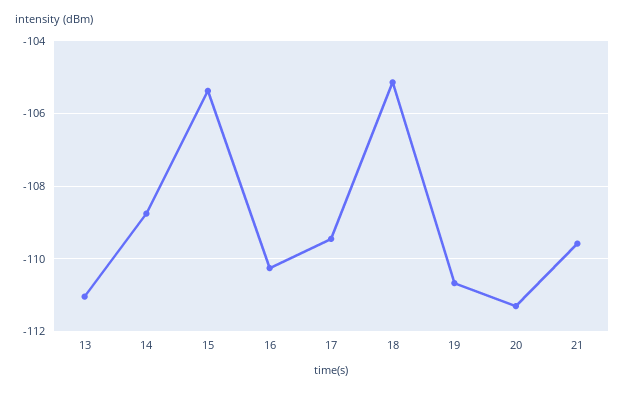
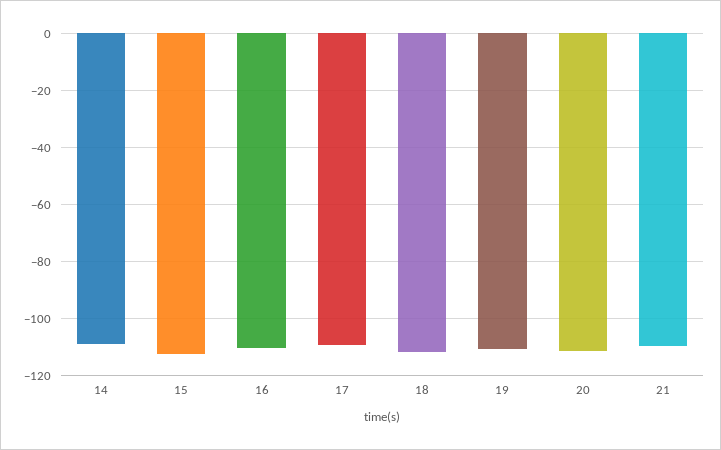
13: -111 -> none
15: -105.4 -> -112.5
18: -105.2 -> -112.5

